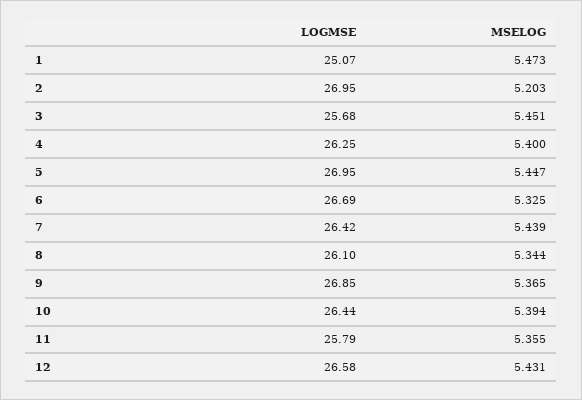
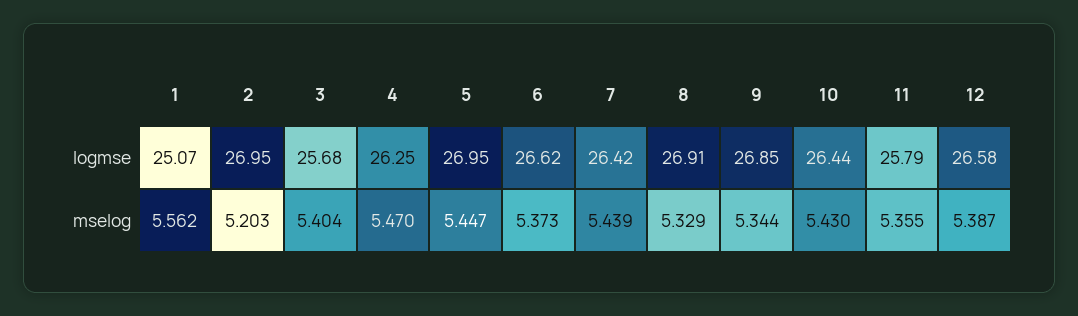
MSELOG, 1: 5.473 -> 5.562
MSELOG, 3: 5.451 -> 5.404
MSELOG, 4: 5.4 -> 5.47
LOGMSE, 6: 26.69 -> 26.62
MSELOG, 6: 5.325 -> 5.373
LOGMSE, 8: 26.1 -> 26.91
MSELOG, 8: 5.344 -> 5.329
MSELOG, 9: 5.365 -> 5.344
MSELOG, 10: 5.394 -> 5.43
MSELOG, 12: 5.431 -> 5.387

